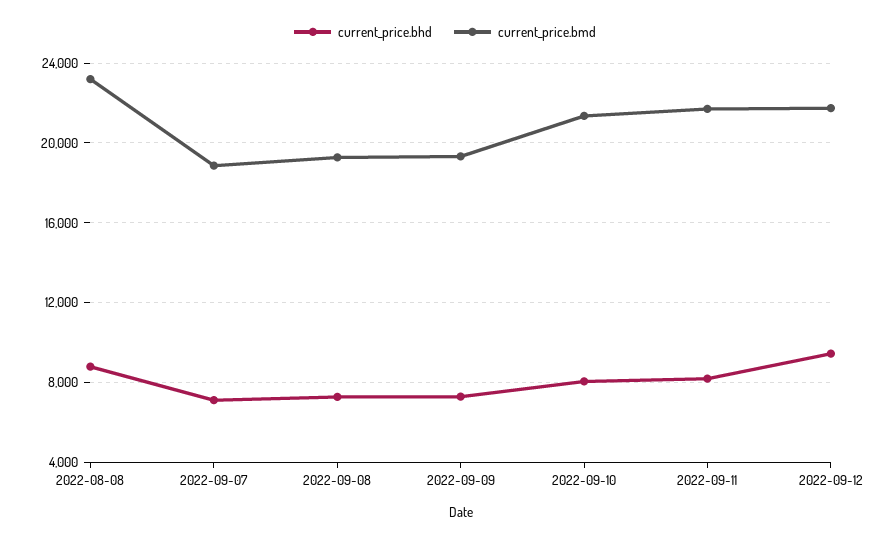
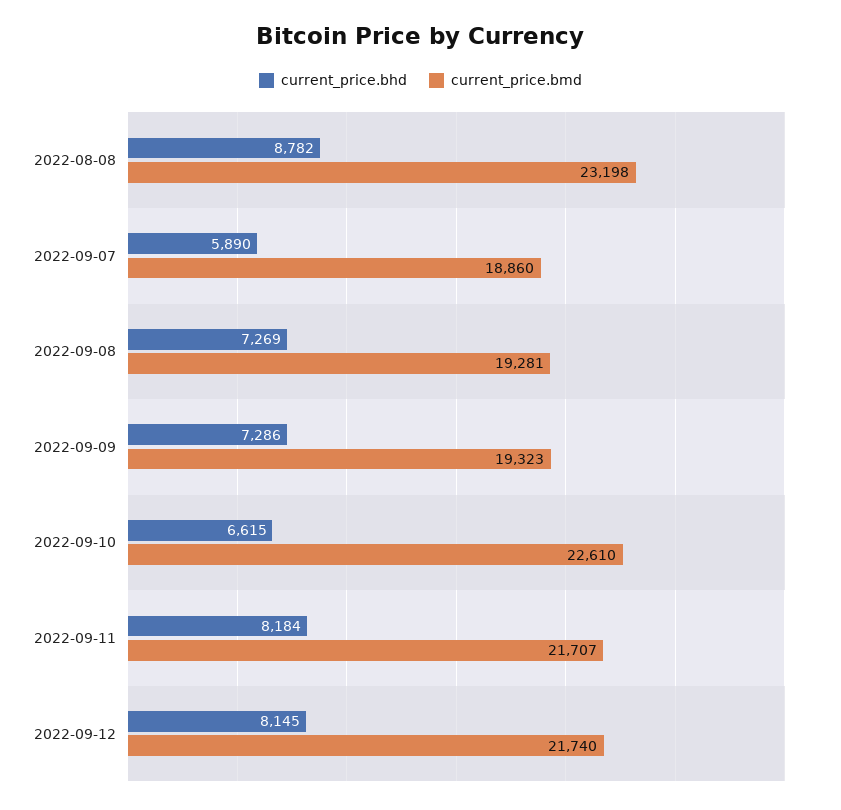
current_price.bhd, 2022-09-07: 7000 -> 5890
current_price.bhd, 2022-09-10: 8000 -> 6615
current_price.bmd, 2022-09-10: 21500 -> 22610
current_price.bhd, 2022-09-12: 9500 -> 8145

